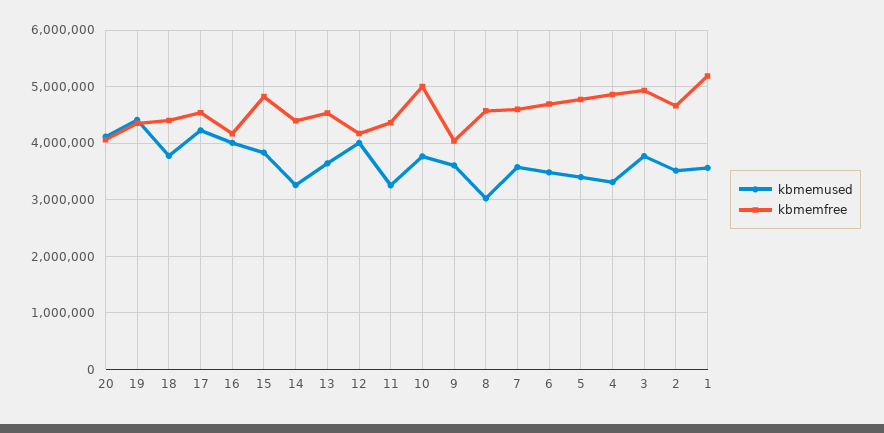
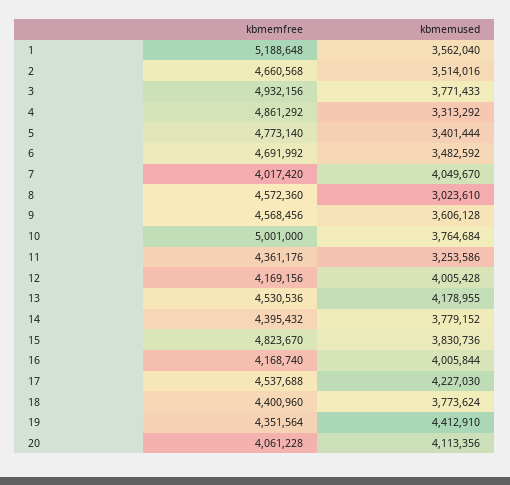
kbmemused, 14: 3200000 -> 3779152
kbmemused, 13: 3600000 -> 4178955
kbmemfree, 9: 4000000 -> 4568456
kbmemused, 7: 3600000 -> 4049670
kbmemfree, 7: 4600000 -> 4017420

